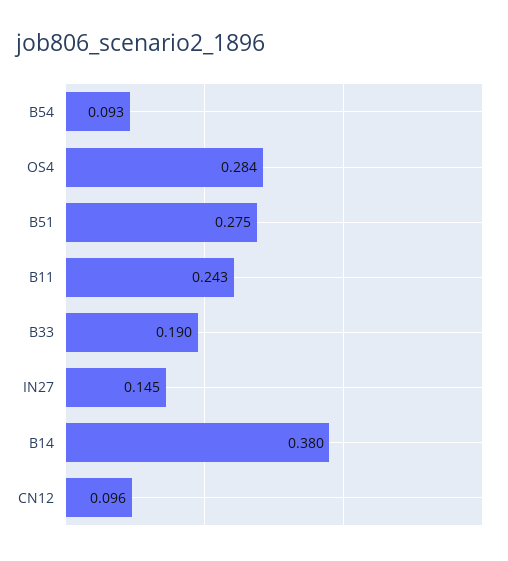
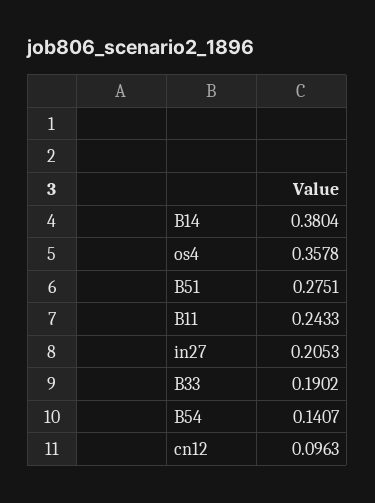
B54: 0.093 -> 0.1407
OS4: 0.284 -> 0.3578
IN27: 0.145 -> 0.2053

